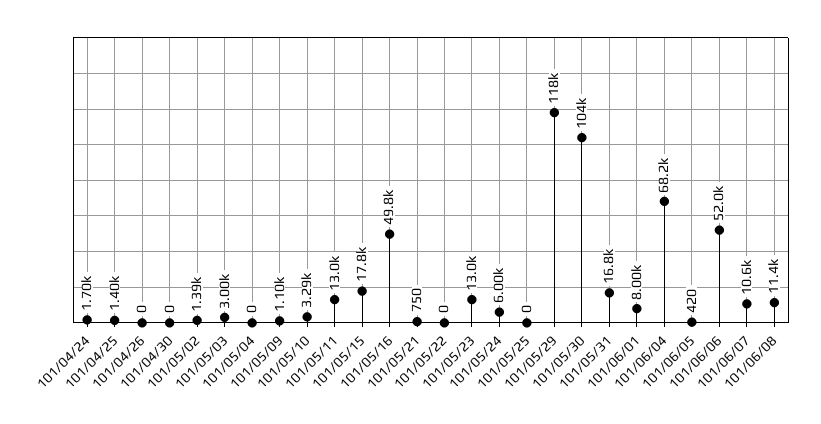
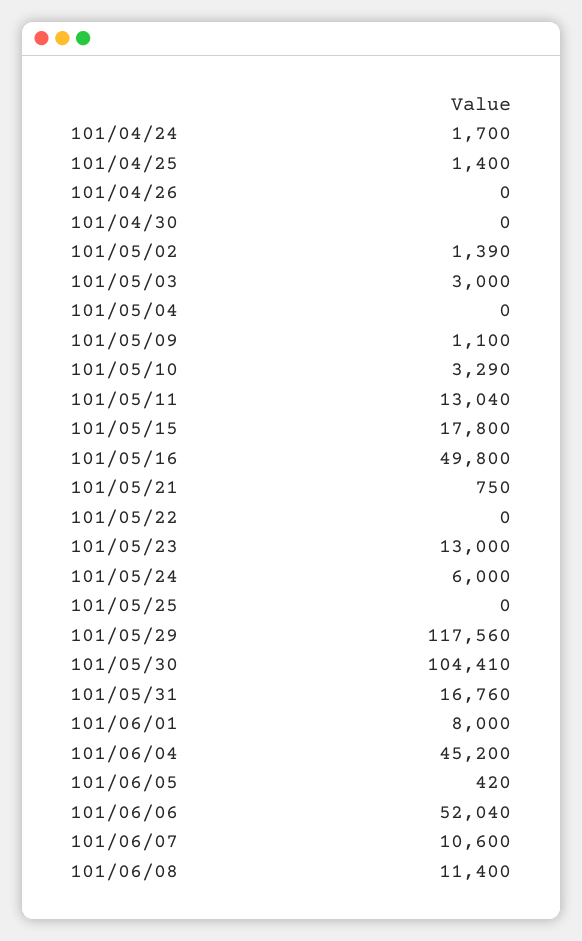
101/06/04: 68200 -> 45200

